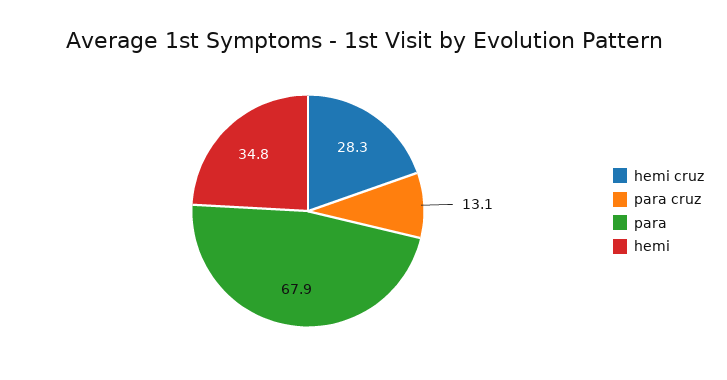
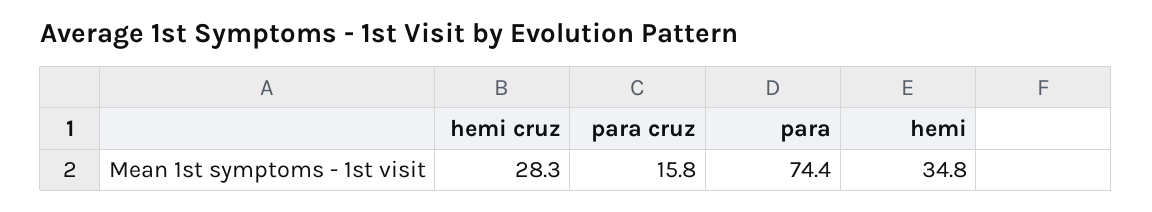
para cruz: 13.1 -> 15.8
para: 67.9 -> 74.4

